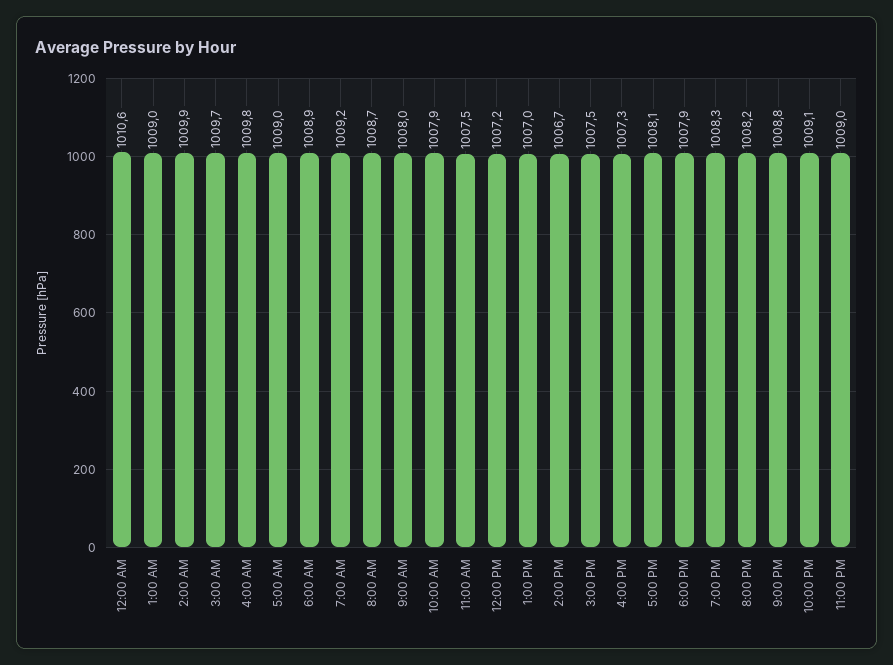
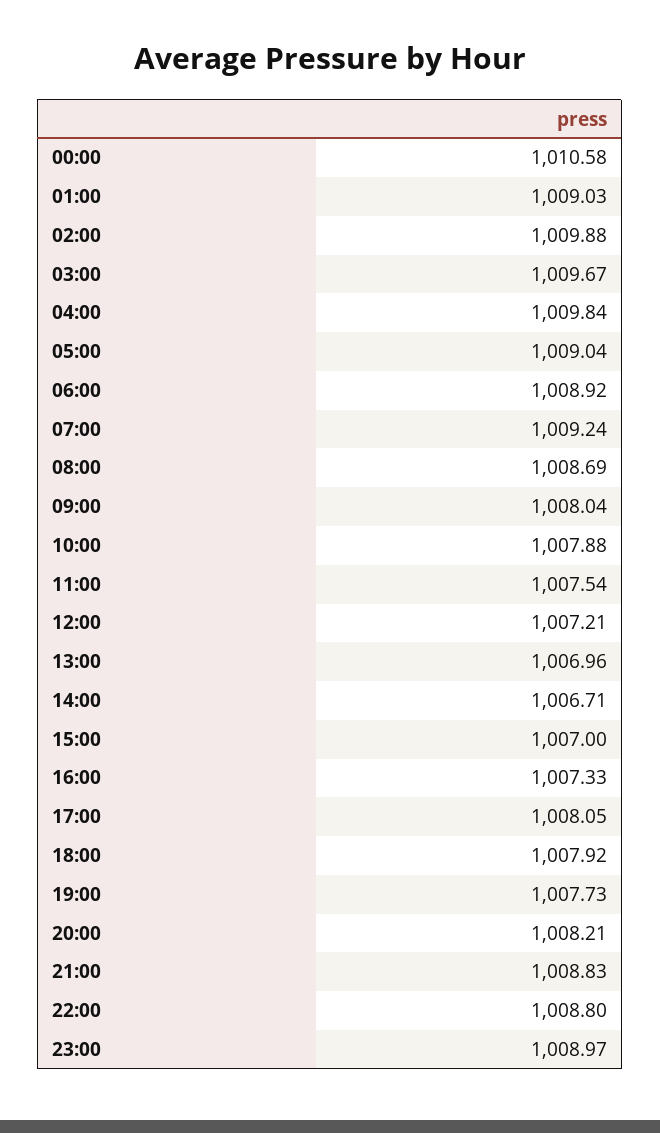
3:00 PM: 1007.5 -> 1007
7:00 PM: 1008.3 -> 1007.73
10:00 PM: 1009.1 -> 1008.8

